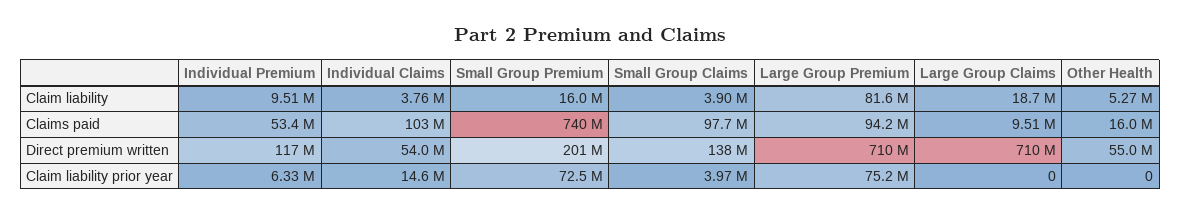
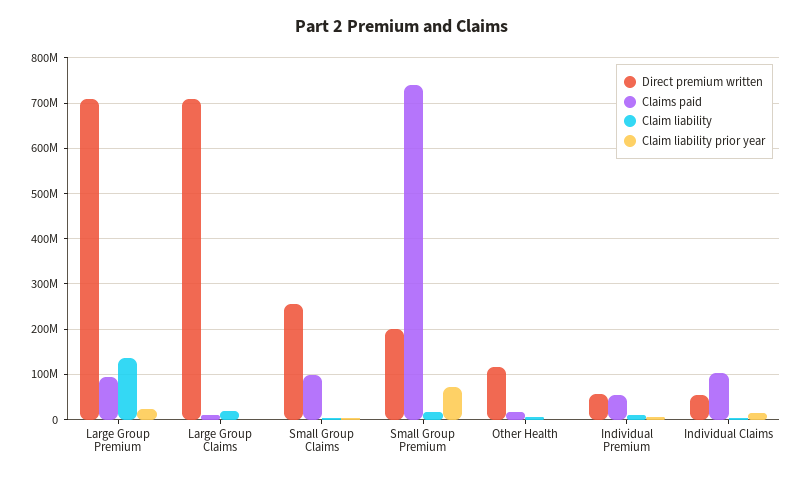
Claim liability, Large Group Premium: 81600000 -> 140000000
Direct premium written, Individual Premium: 117000000 -> 60000000
Direct premium written, Small Group Claims: 138000000 -> 260000000
Direct premium written, Other Health: 55000000 -> 120000000
Claim liability prior year, Large Group Premium: 75200000 -> 20000000

